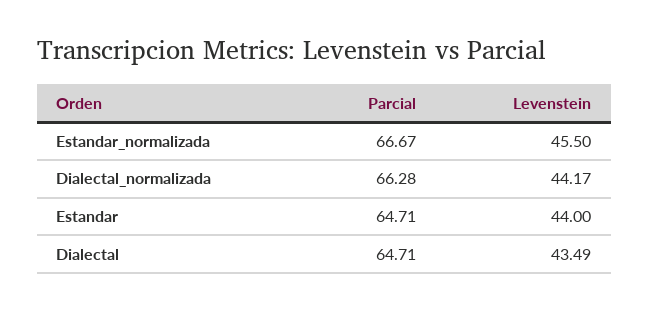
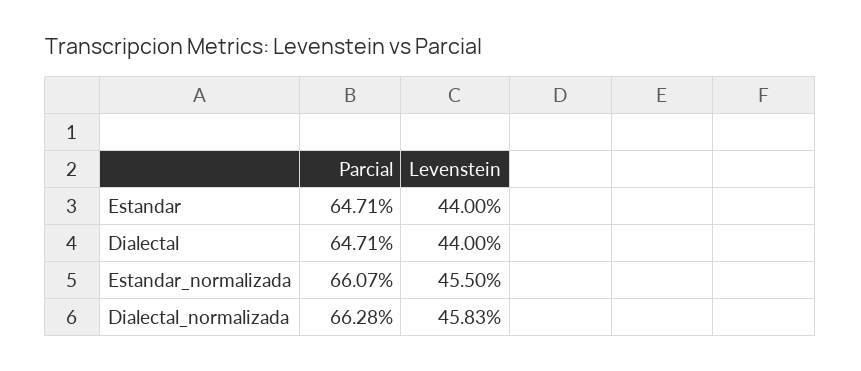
Parcial, Estandar_normalizada: 66.67 -> 66.07
Levenstein, Dialectal_normalizada: 44.17 -> 45.83
Levenstein, Dialectal: 43.49 -> 44

